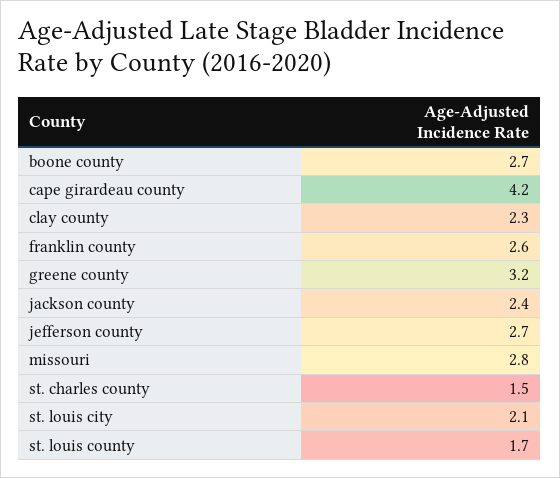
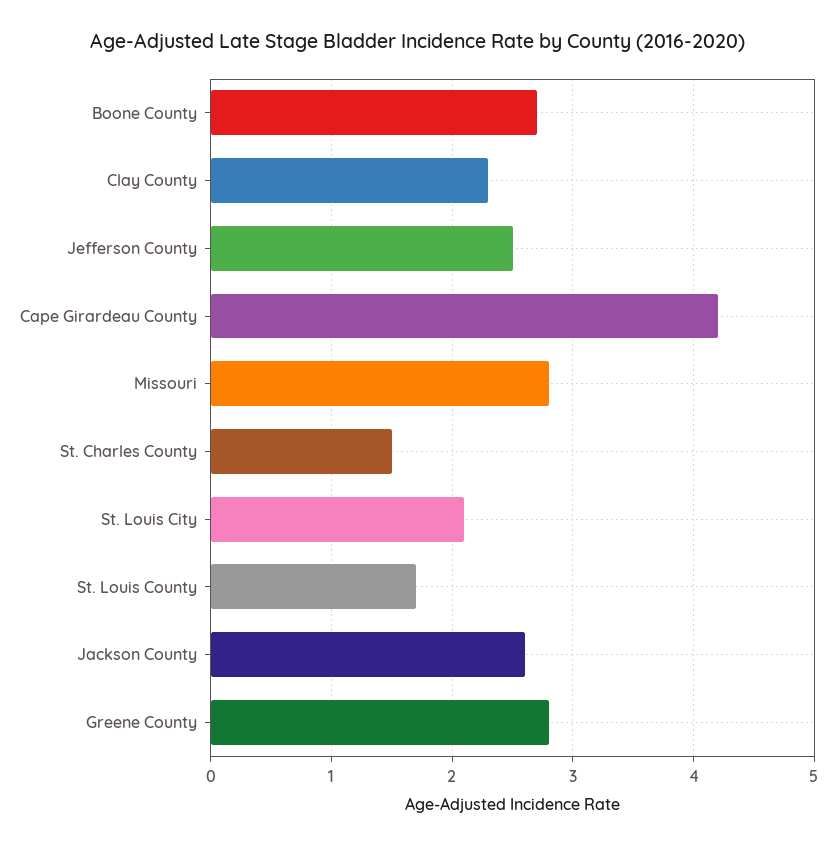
franklin county: 2.6 -> none
greene county: 3.2 -> 2.8
jackson county: 2.4 -> 2.6
jefferson county: 2.7 -> 2.5

